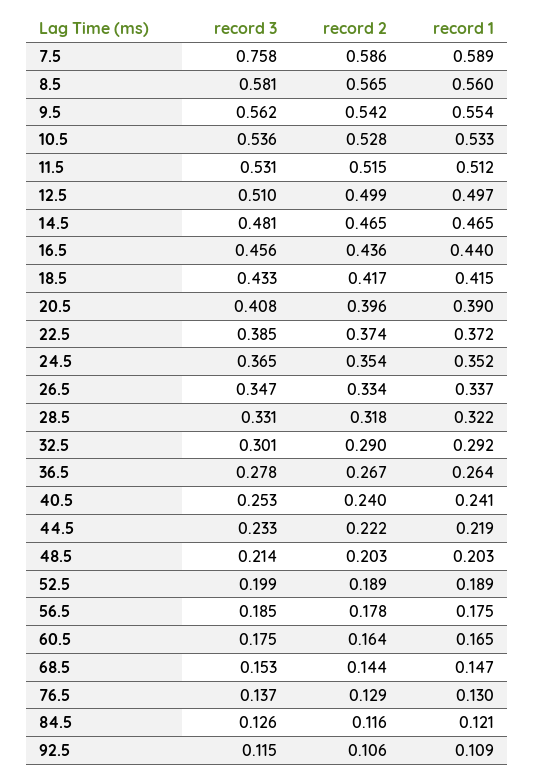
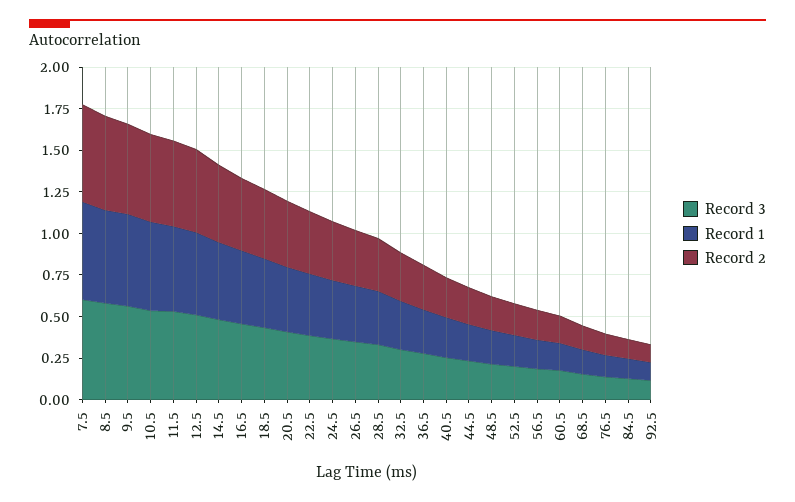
record 3, 7.5: 0.758 -> 0.6

